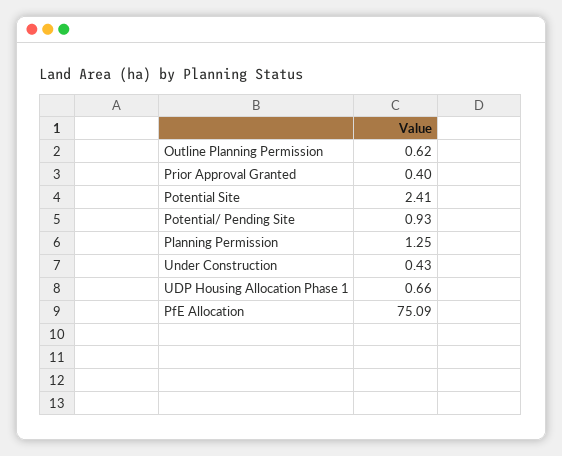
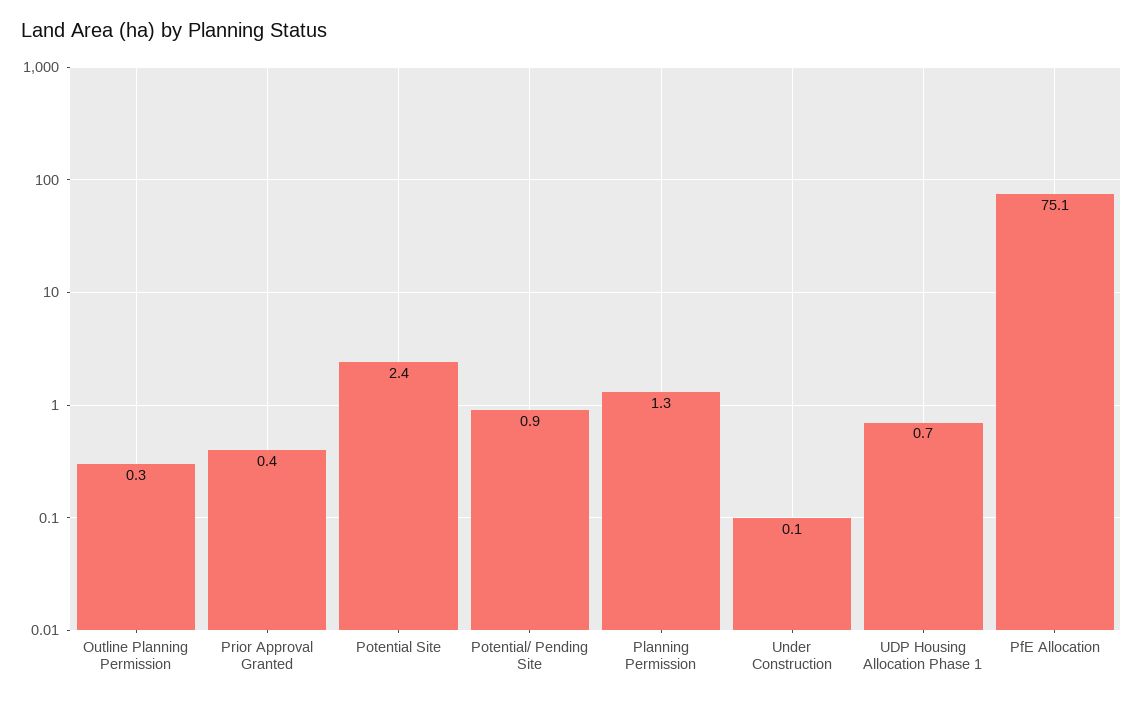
Outline Planning Permission: 0.62 -> 0.3
Under Construction: 0.43 -> 0.1

